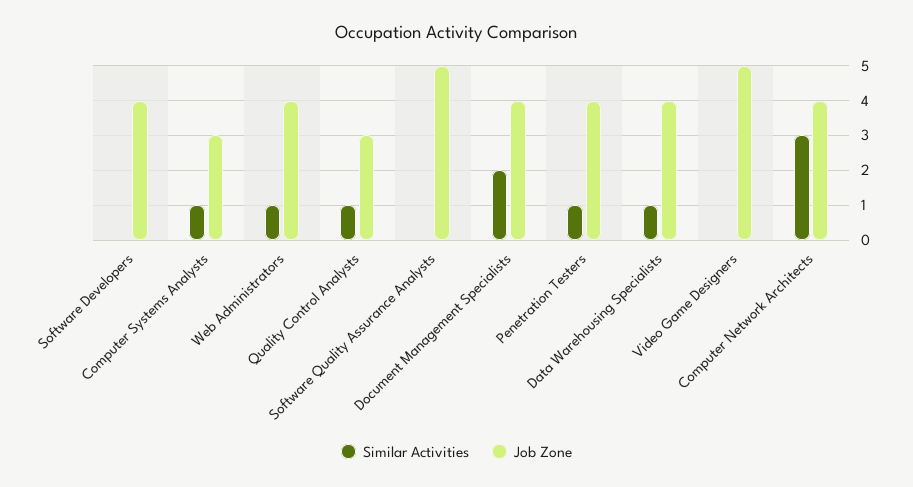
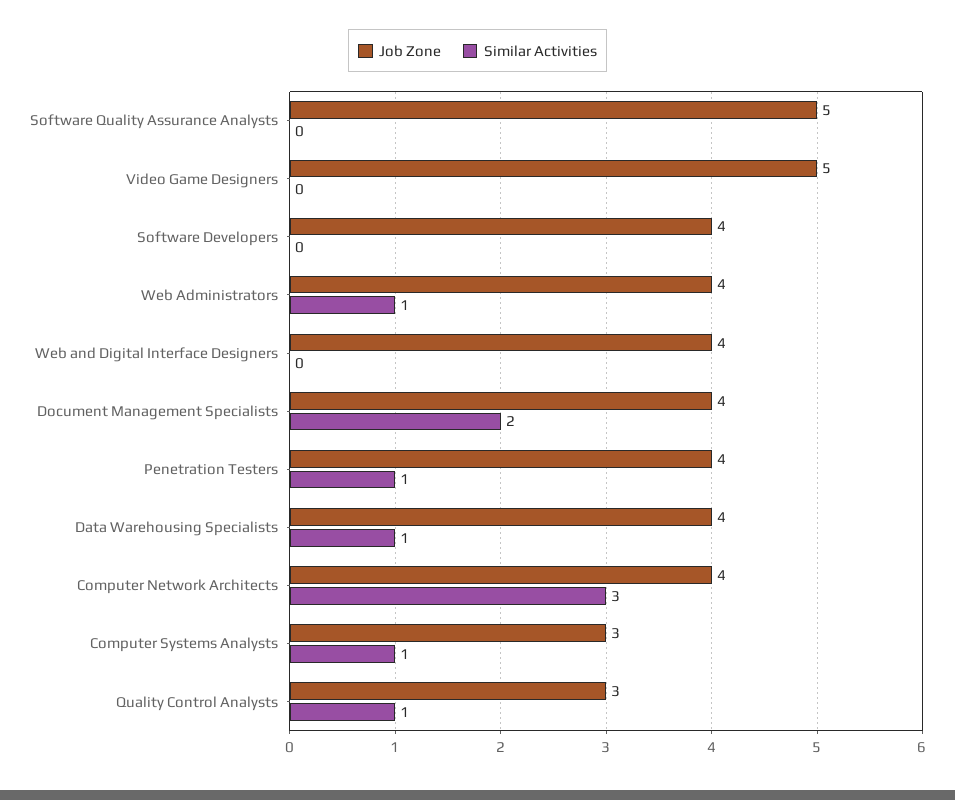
Job Zone, Web and Digital Interface Designers: none -> 4
Similar Activities, Web and Digital Interface Designers: none -> 0

